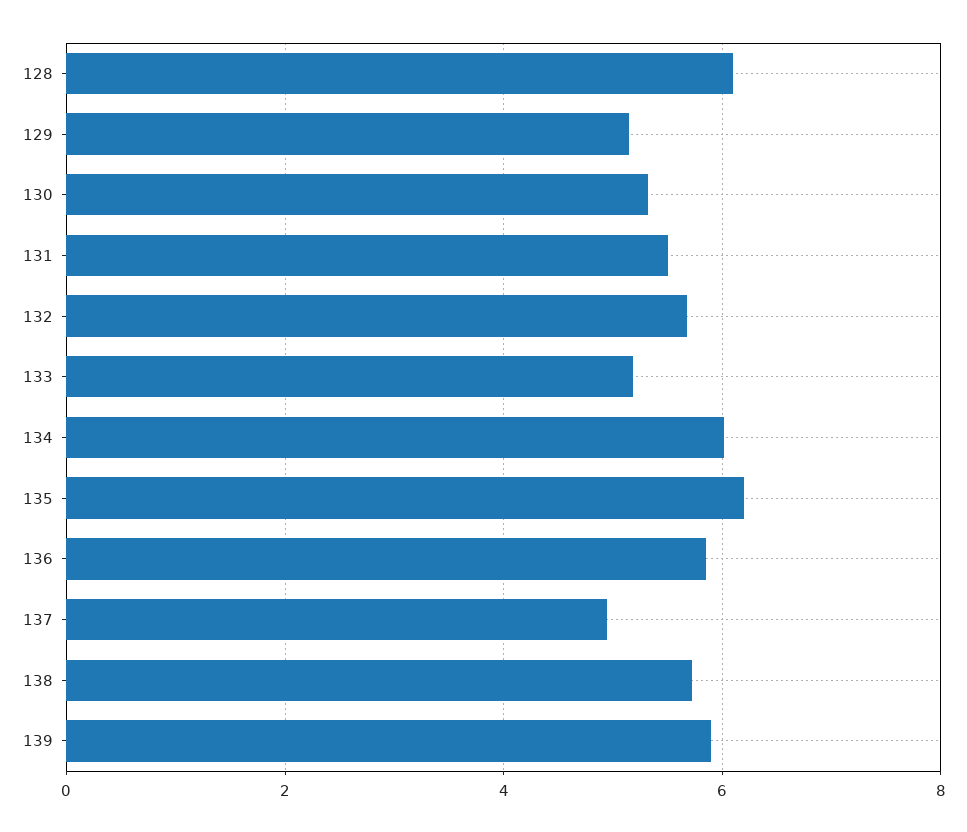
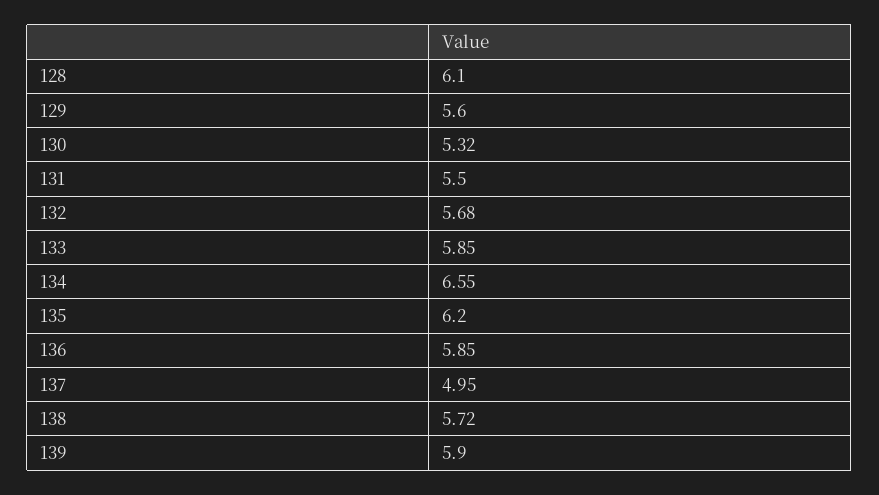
129: 5.2 -> 5.6
133: 5.2 -> 5.85
134: 6 -> 6.55

